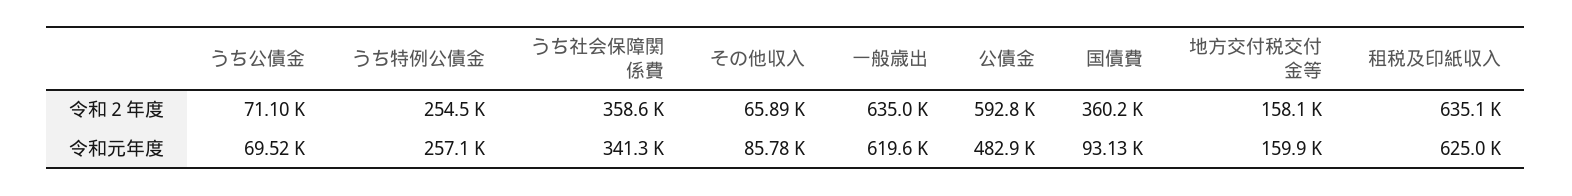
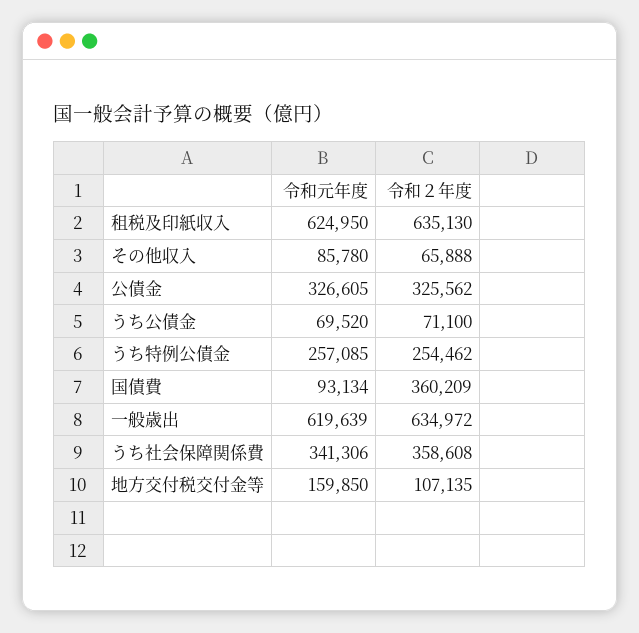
公債金, 令和２年度: 592800 -> 325562
地方交付税交付金等, 令和２年度: 158100 -> 107135
公債金, 令和元年度: 482900 -> 326605

